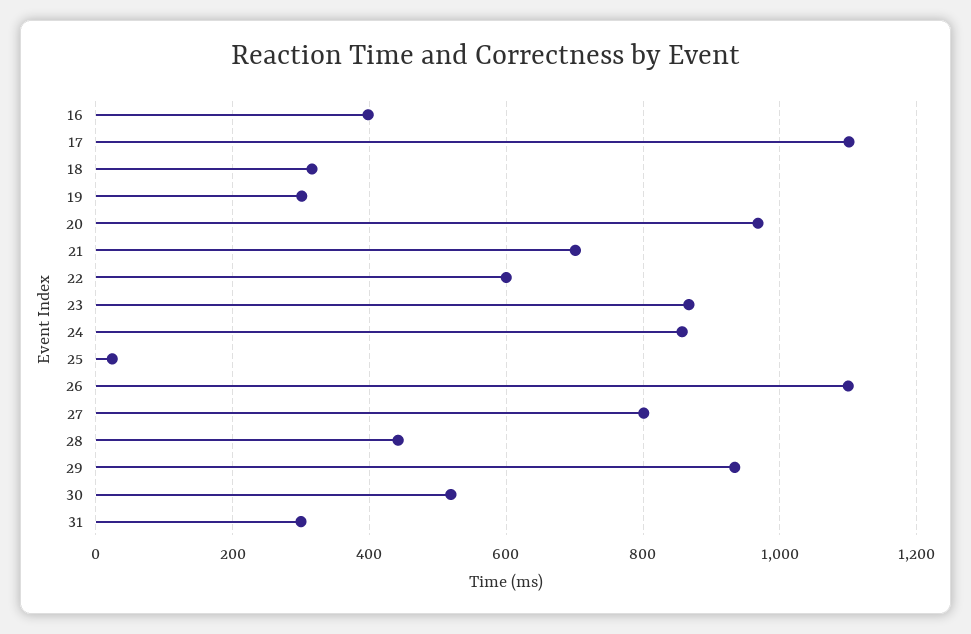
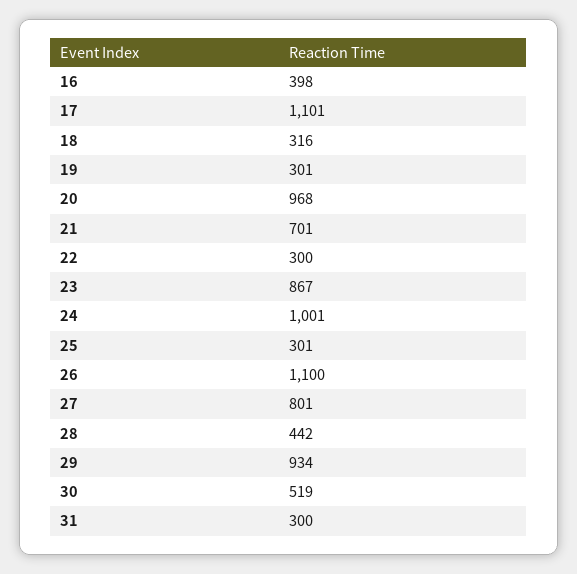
22: 600 -> 300
24: 860 -> 1001
25: 20 -> 301

